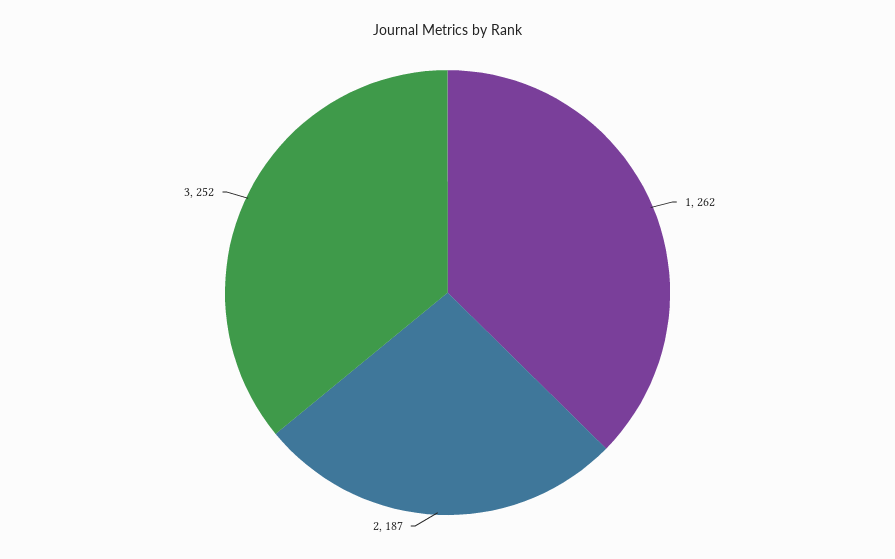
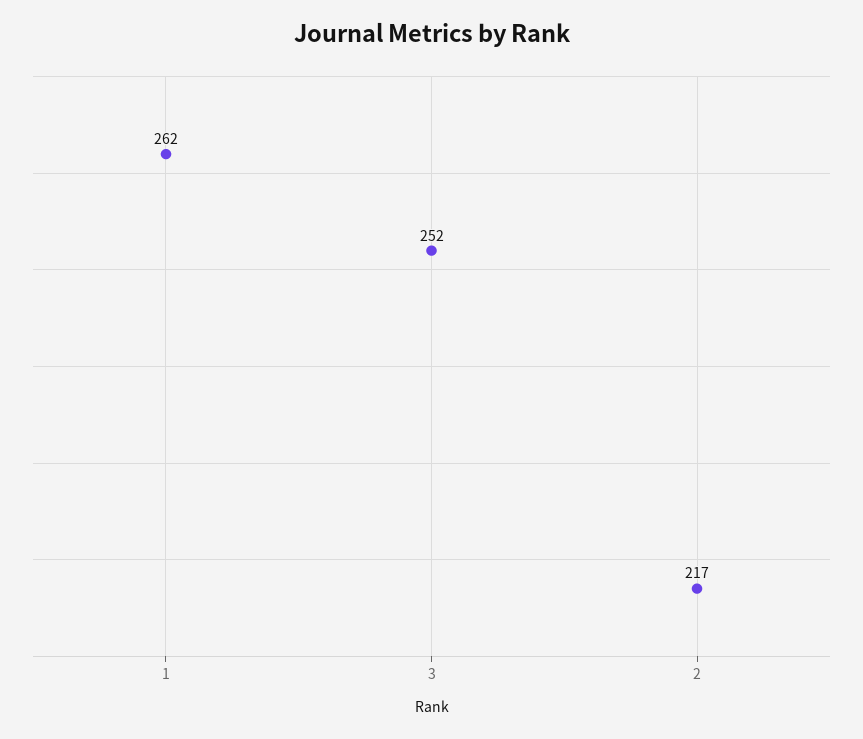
2: 187 -> 217

